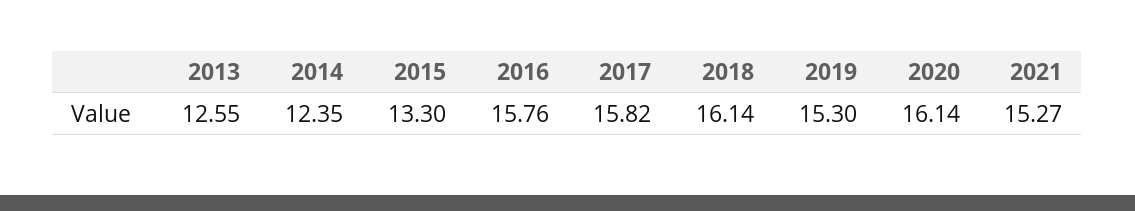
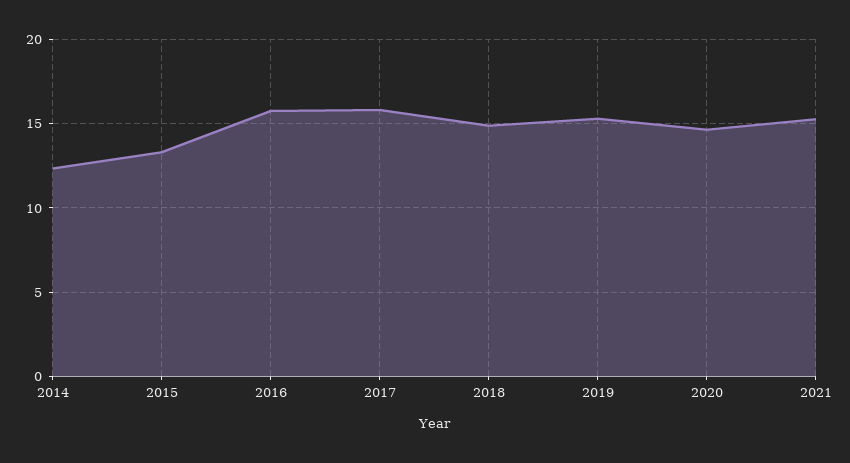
2013: 12.55 -> none
2018: 16.14 -> 15
2020: 16.14 -> 14.5

